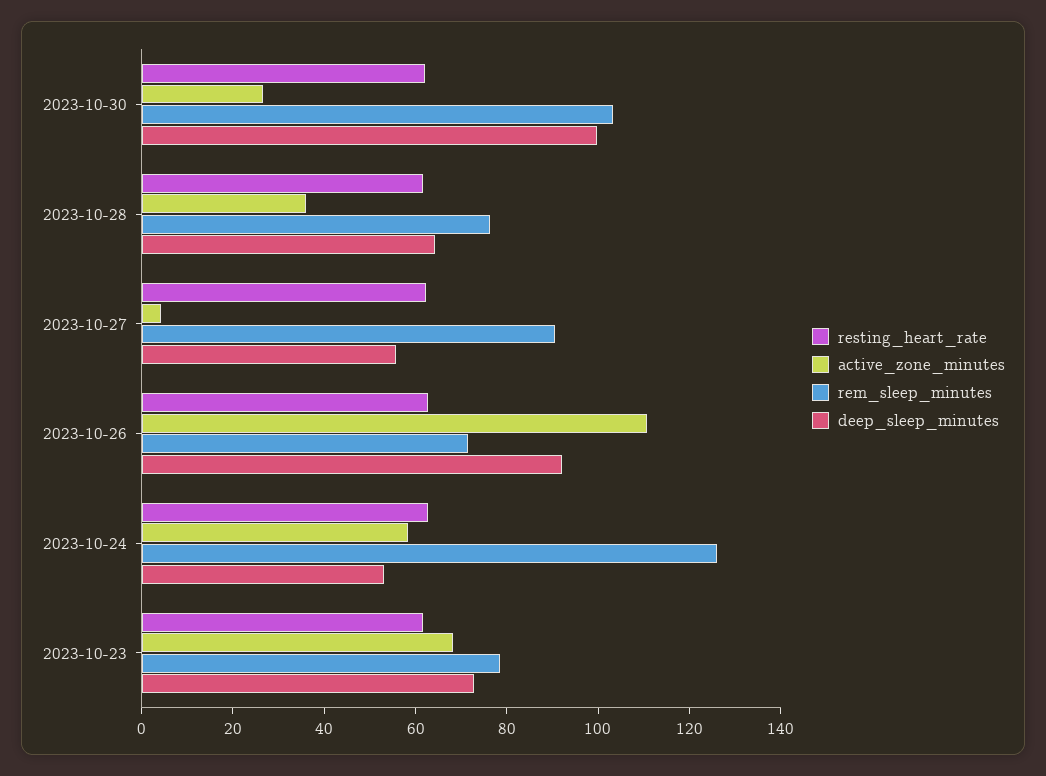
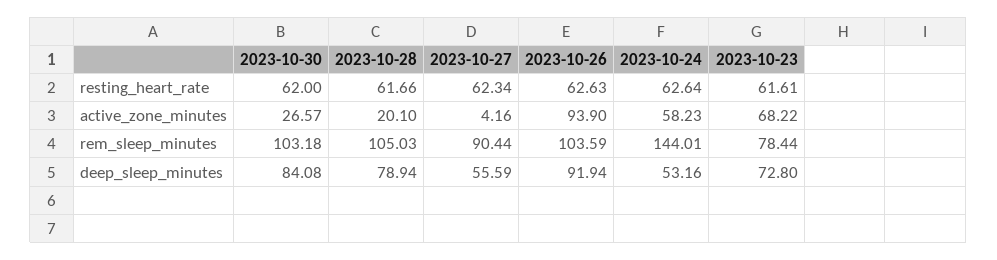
deep_sleep_minutes, 2023-10-30: 100 -> 84.08
active_zone_minutes, 2023-10-28: 35 -> 20.1
rem_sleep_minutes, 2023-10-28: 75 -> 105.03
deep_sleep_minutes, 2023-10-28: 65 -> 78.94
active_zone_minutes, 2023-10-26: 110 -> 93.9
rem_sleep_minutes, 2023-10-26: 70 -> 103.59
rem_sleep_minutes, 2023-10-24: 125 -> 144.01

